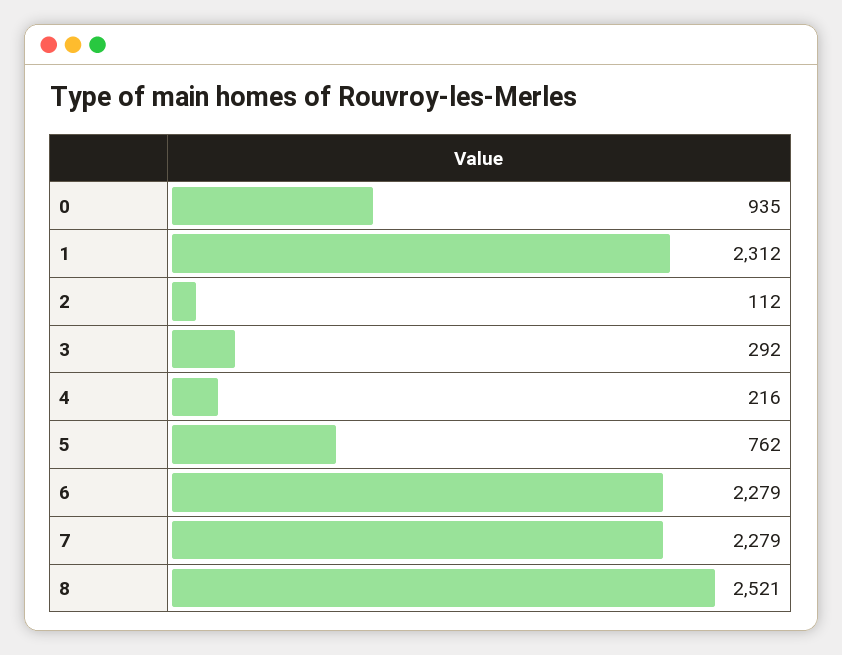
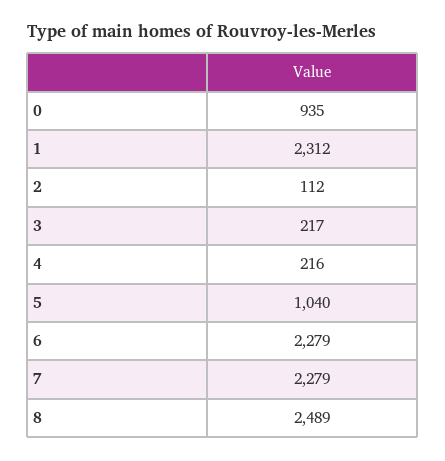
3: 292 -> 217
5: 762 -> 1040
8: 2521 -> 2489

